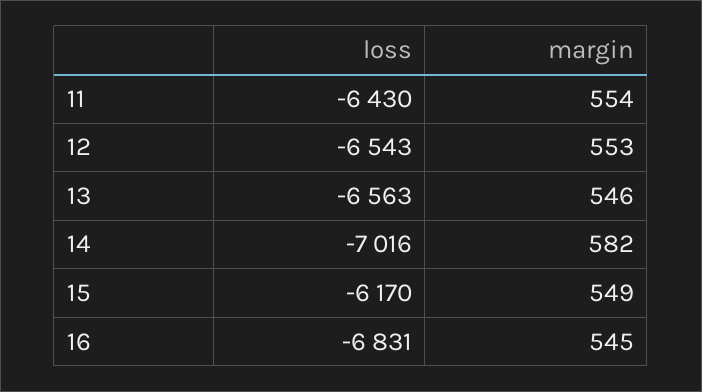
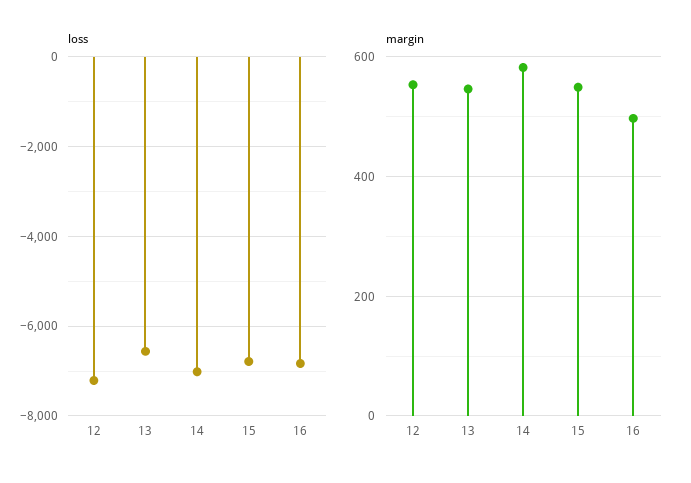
loss, 11: -6430 -> none
margin, 11: 554 -> none
loss, 12: -6543 -> -7200
loss, 15: -6170 -> -6800
margin, 16: 545 -> 500

